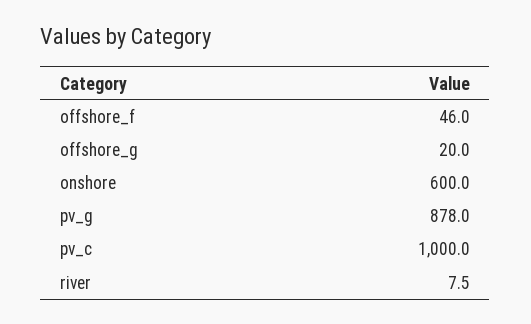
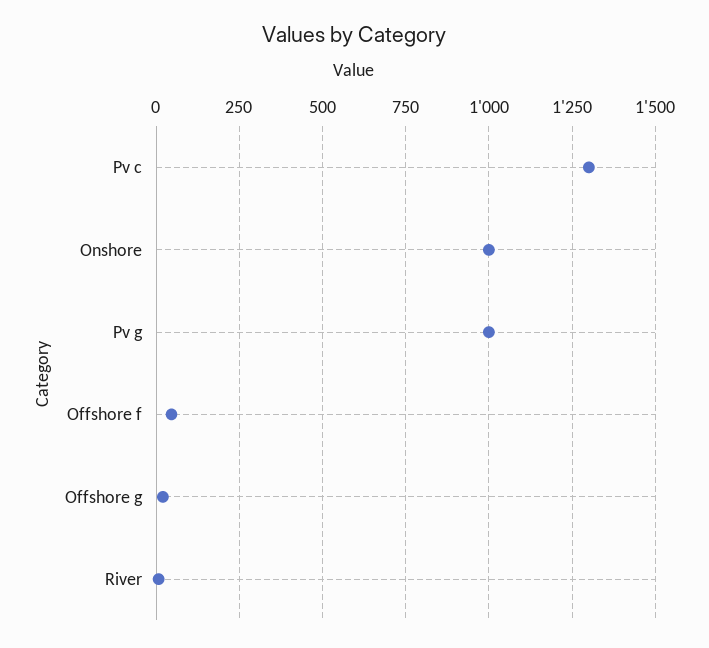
onshore: 600 -> 1000
pv_g: 878 -> 1000
pv_c: 1000 -> 1300

